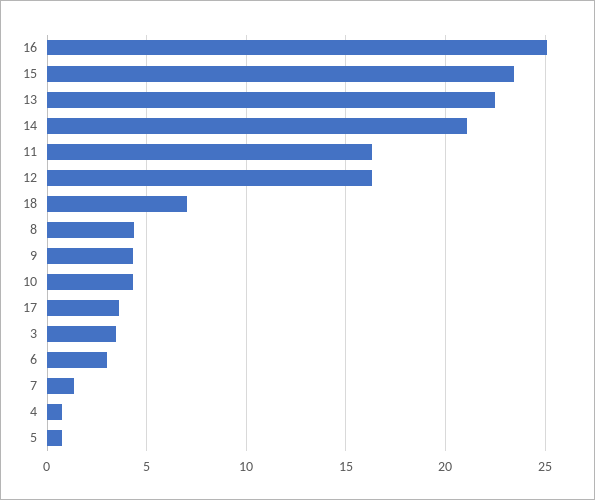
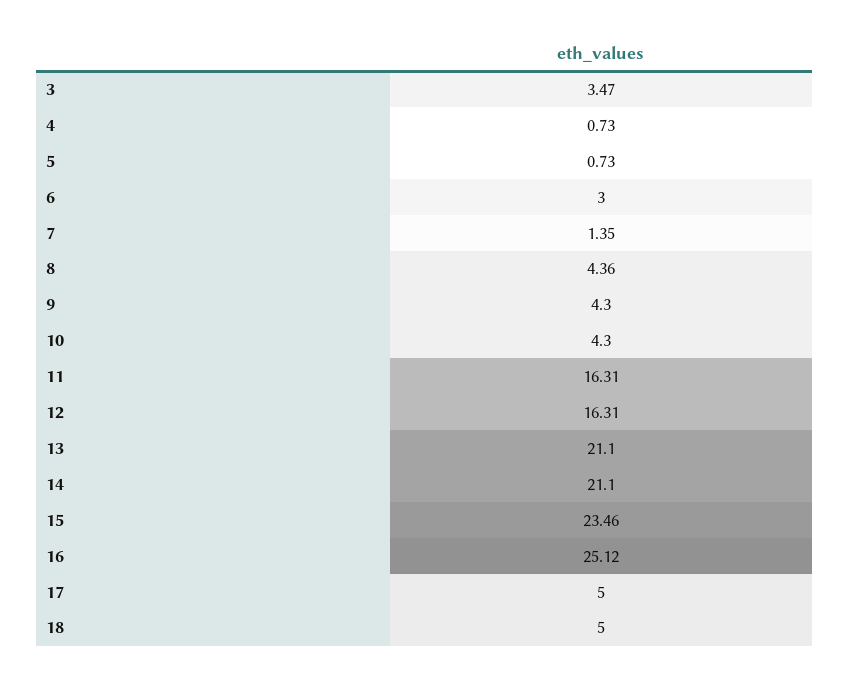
13: 22.5 -> 21.1
18: 7 -> 5
17: 3.5 -> 5

